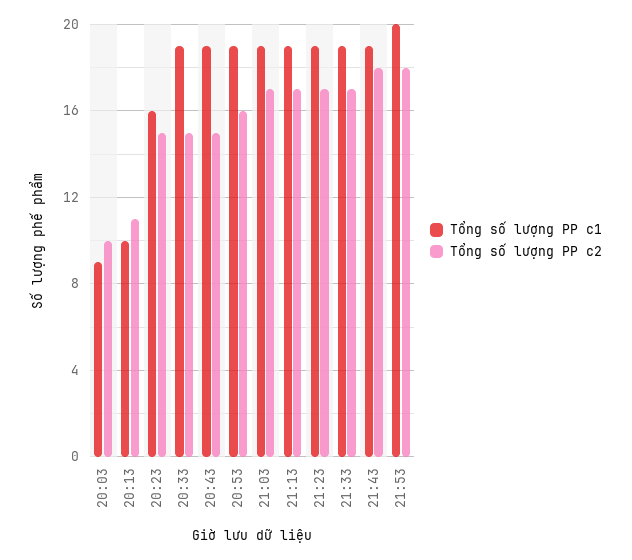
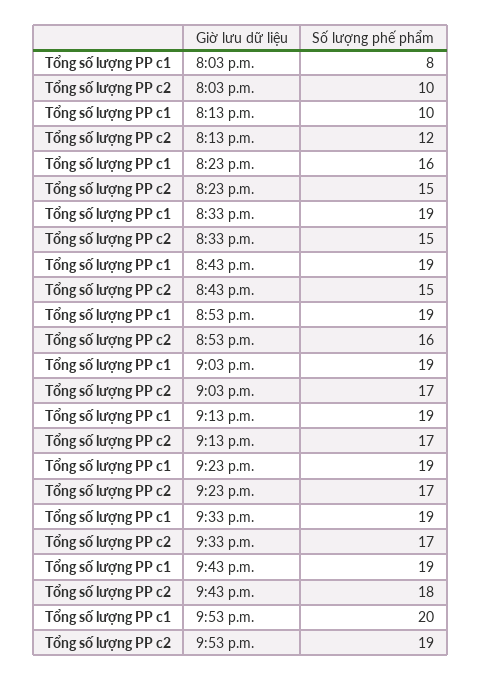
Tổng số lượng PP c1, 20:03: 9 -> 8
Tổng số lượng PP c2, 20:13: 11 -> 12
Tổng số lượng PP c2, 21:53: 18 -> 19

